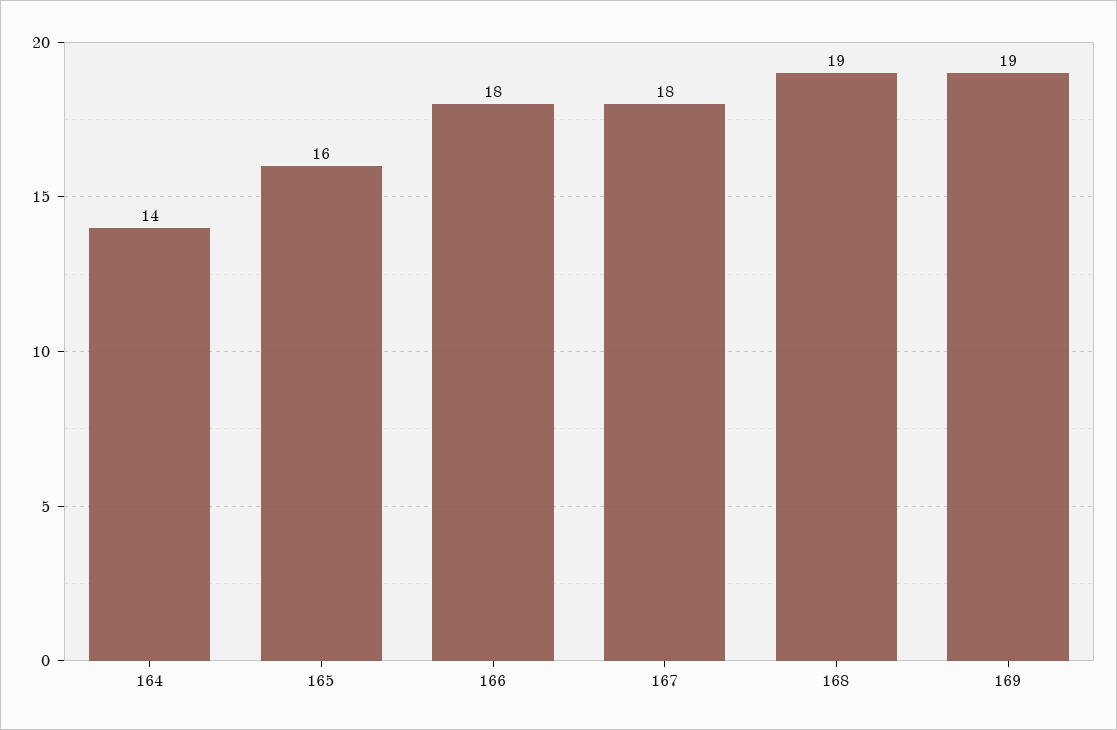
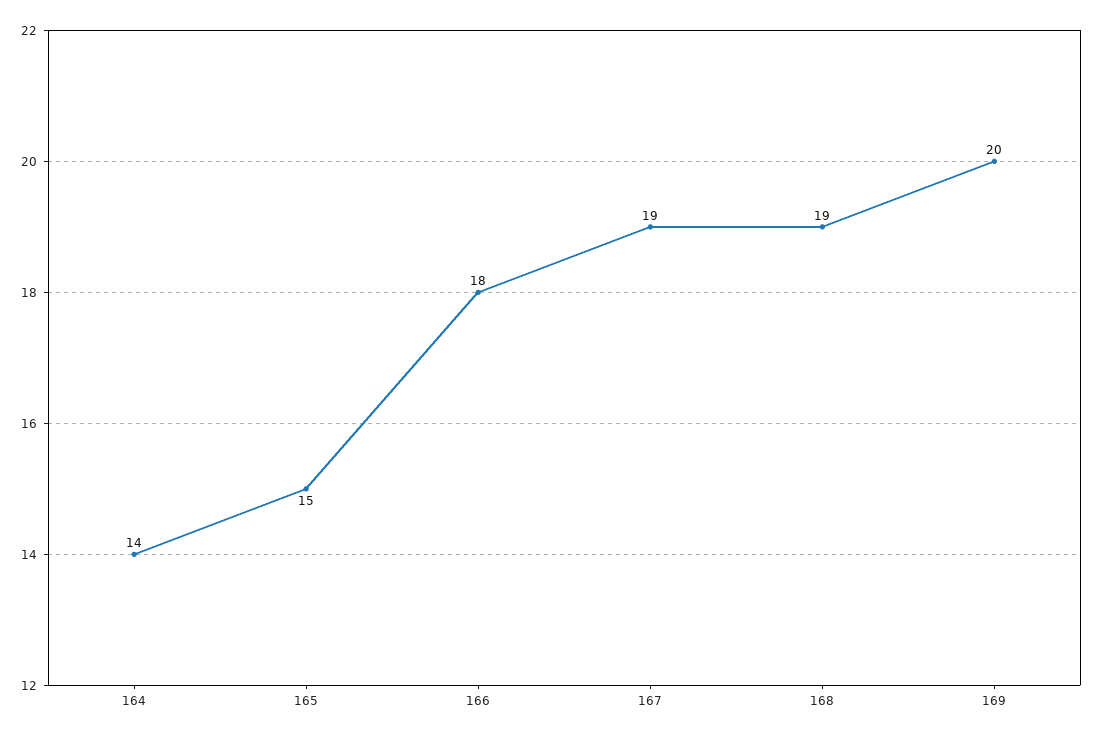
165: 16 -> 15
167: 18 -> 19
169: 19 -> 20

